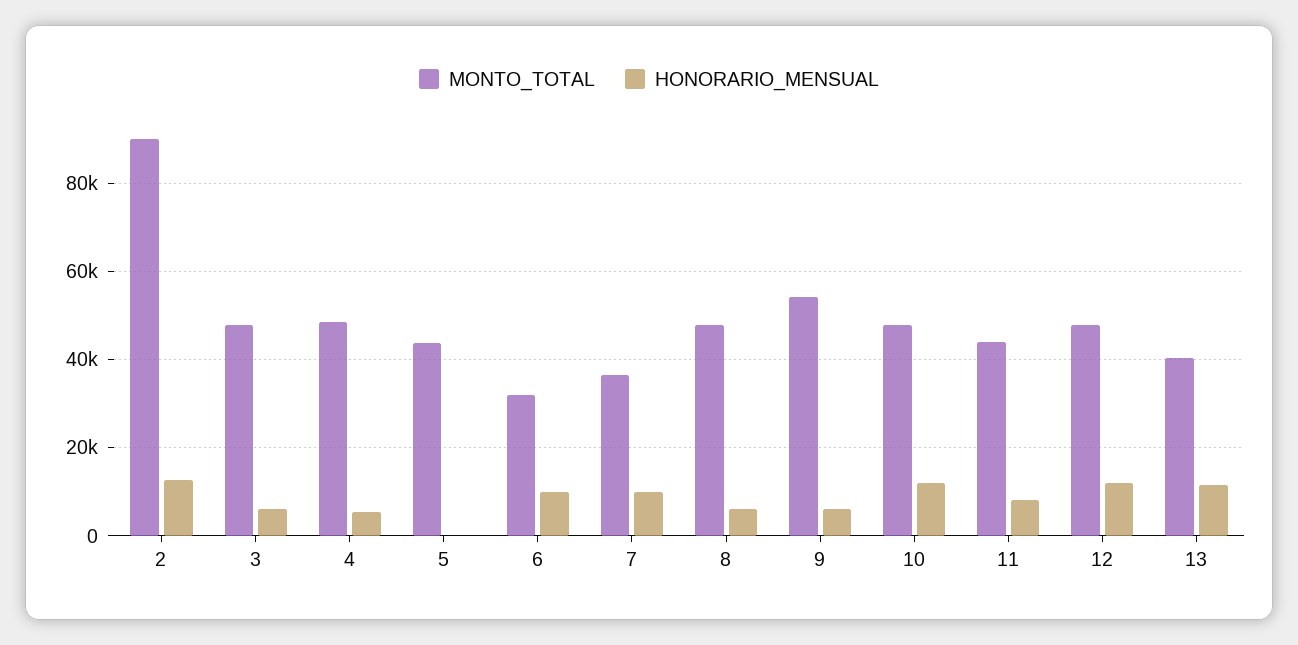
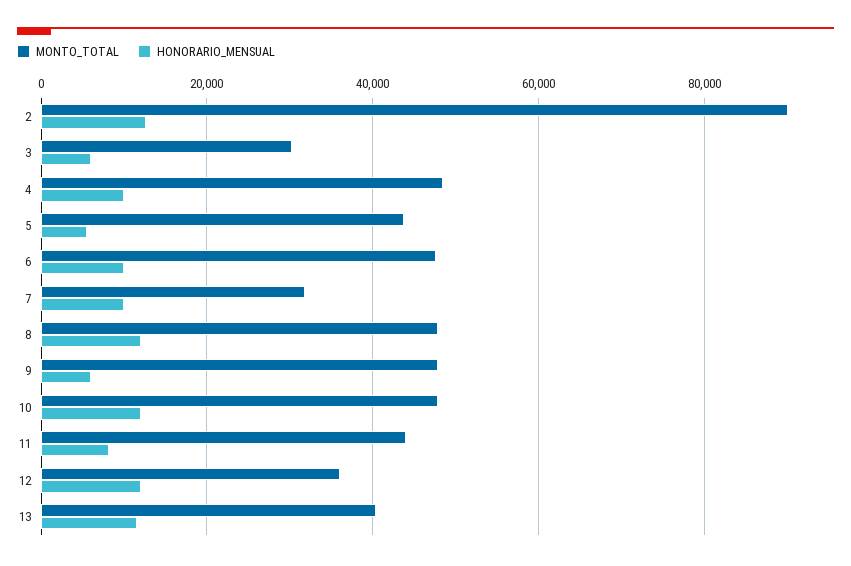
MONTO_TOTAL, 3: 48000 -> 30000
HONORARIO_MENSUAL, 4: 6000 -> 10000
HONORARIO_MENSUAL, 5: 0 -> 6000
MONTO_TOTAL, 6: 32000 -> 48000
MONTO_TOTAL, 7: 36000 -> 32000
HONORARIO_MENSUAL, 8: 6000 -> 12000
MONTO_TOTAL, 9: 54000 -> 48000
MONTO_TOTAL, 12: 48000 -> 36000

